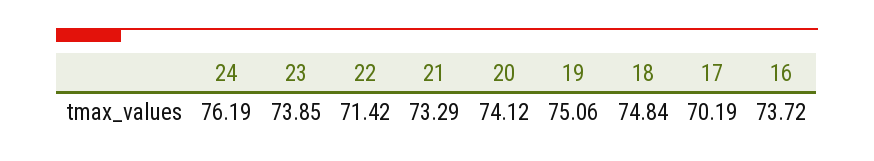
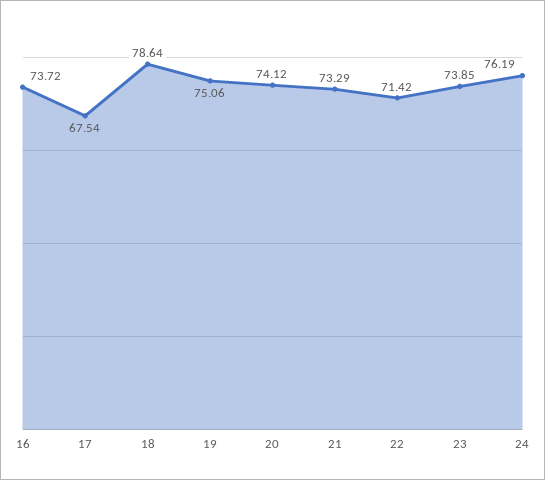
18: 74.84 -> 78.64
17: 70.19 -> 67.54

